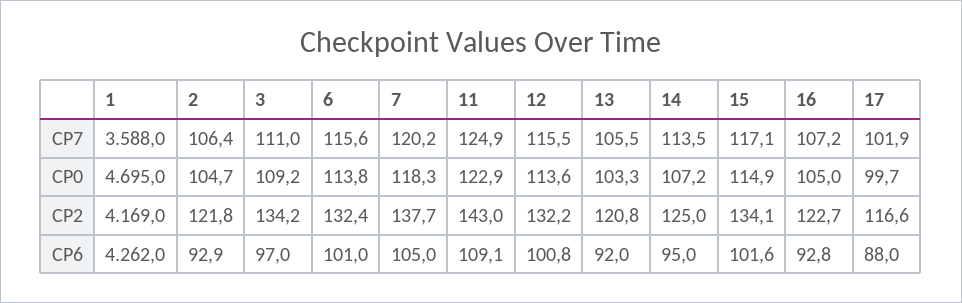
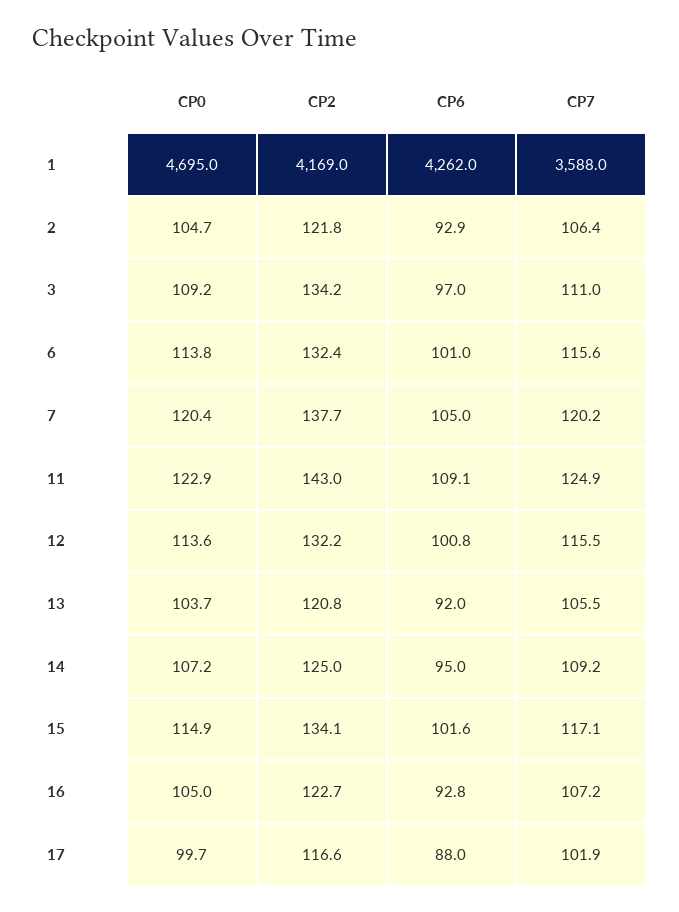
14, CP7: 113.5 -> 109.2
7, CP0: 118.3 -> 120.4
13, CP0: 103.3 -> 103.7

